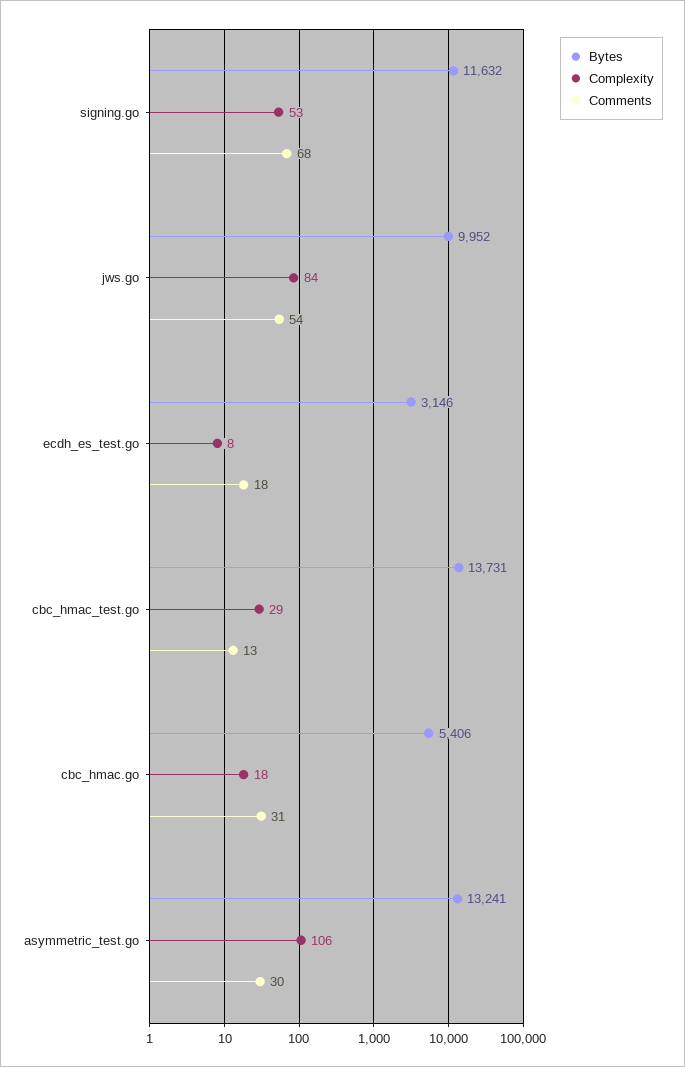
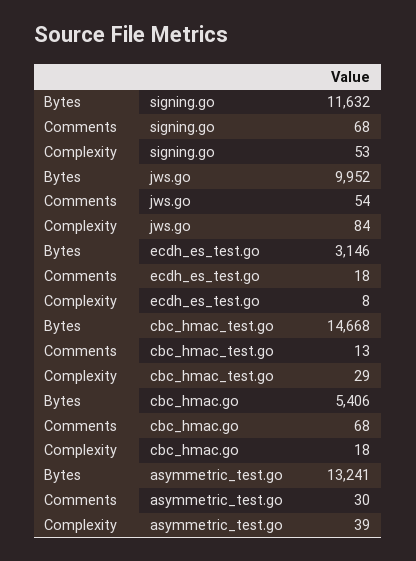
Bytes, cbc_hmac_test.go: 13731 -> 14668
Comments, cbc_hmac.go: 31 -> 68
Complexity, asymmetric_test.go: 106 -> 39

